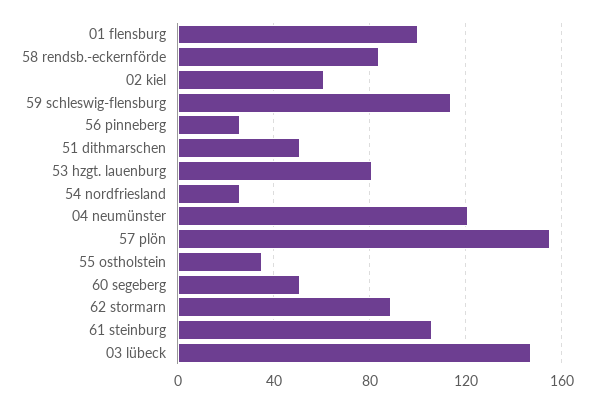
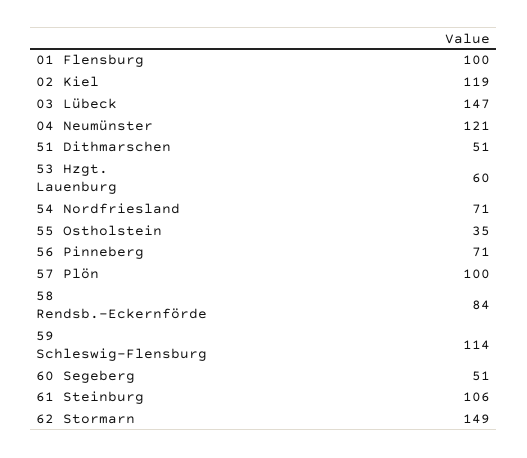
02 kiel: 60 -> 119
56 pinneberg: 25 -> 71
53 hzgt. lauenburg: 80 -> 60
54 nordfriesland: 25 -> 71
57 plön: 155 -> 100
62 stormarn: 90 -> 149

